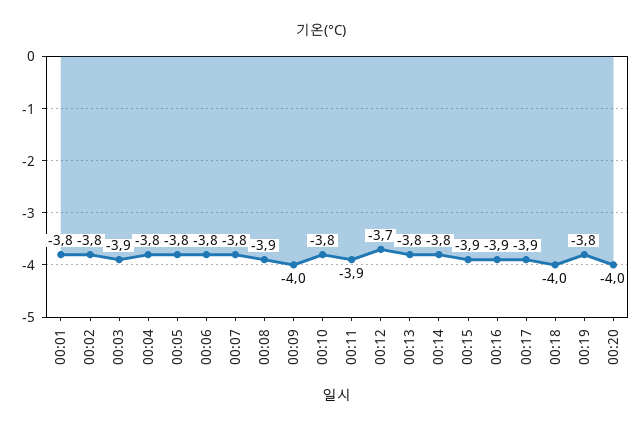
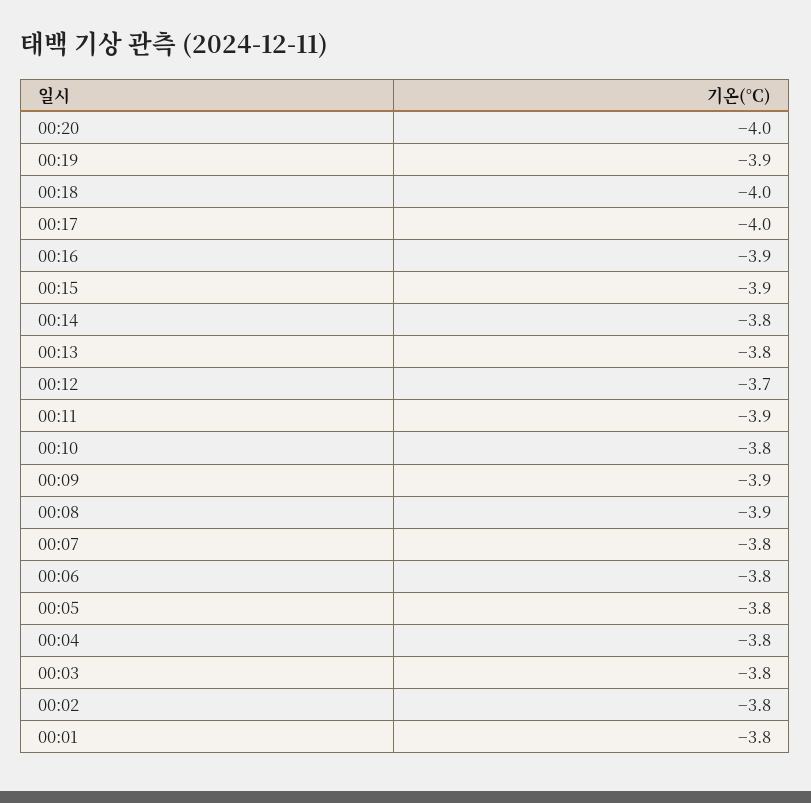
00:03: -3.9 -> -3.8
00:09: -4 -> -3.9
00:17: -3.9 -> -4
00:19: -3.8 -> -3.9

